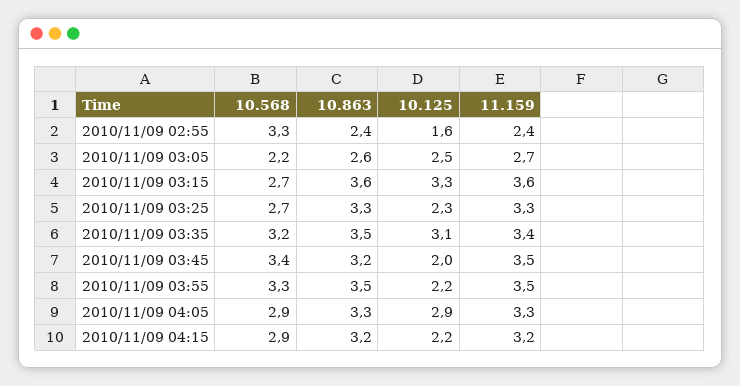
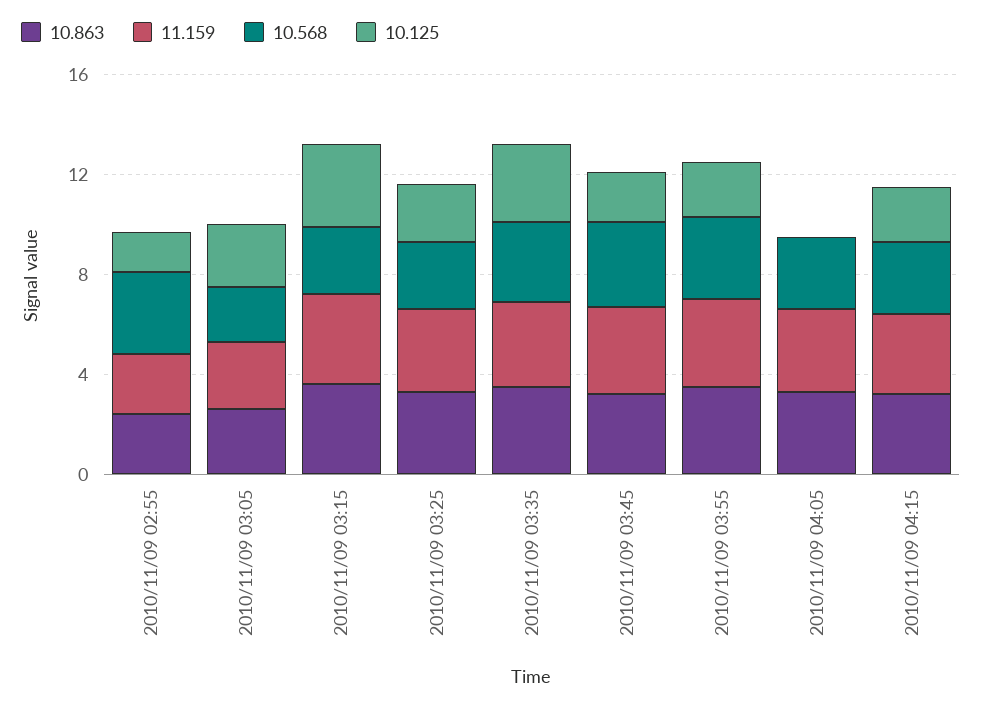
10.125, 2010/11/09 04:05: 2.9 -> 0

